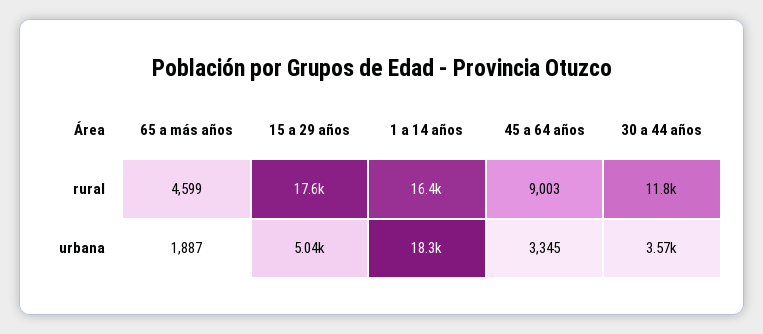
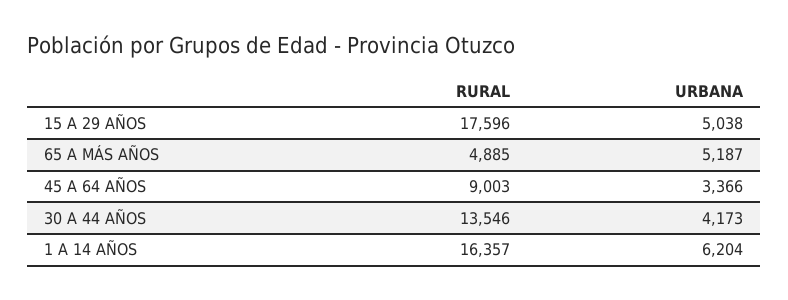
65 a más años, rural: 4599 -> 4885
30 a 44 años, rural: 11800 -> 13546
65 a más años, urbana: 1887 -> 5187
1 a 14 años, urbana: 18300 -> 6204
45 a 64 años, urbana: 3345 -> 3366
30 a 44 años, urbana: 3570 -> 4173

